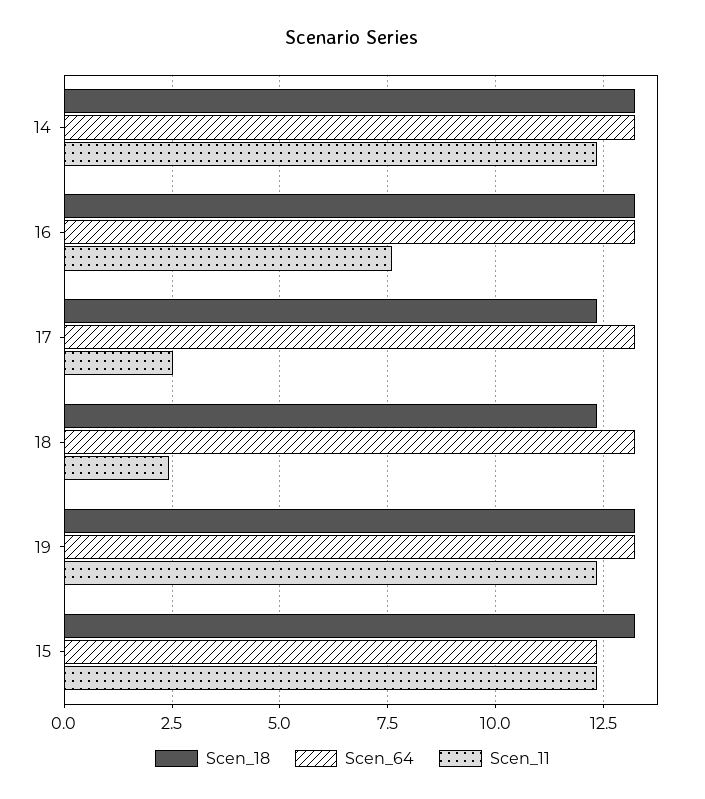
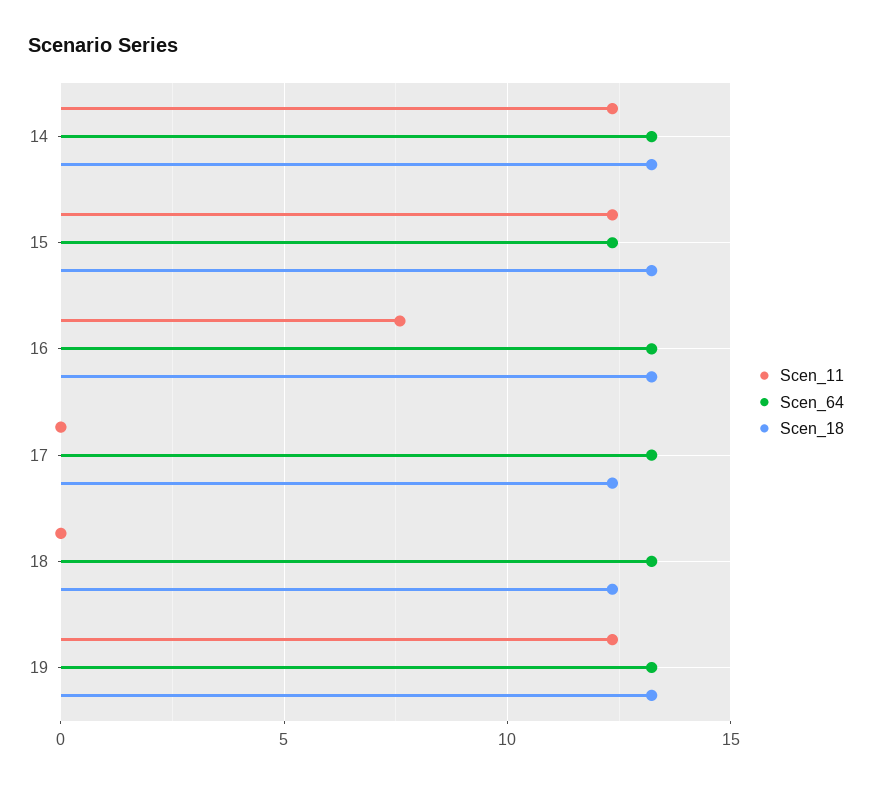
Scen_11, 17: 2.5 -> 0
Scen_11, 18: 2.5 -> 0

